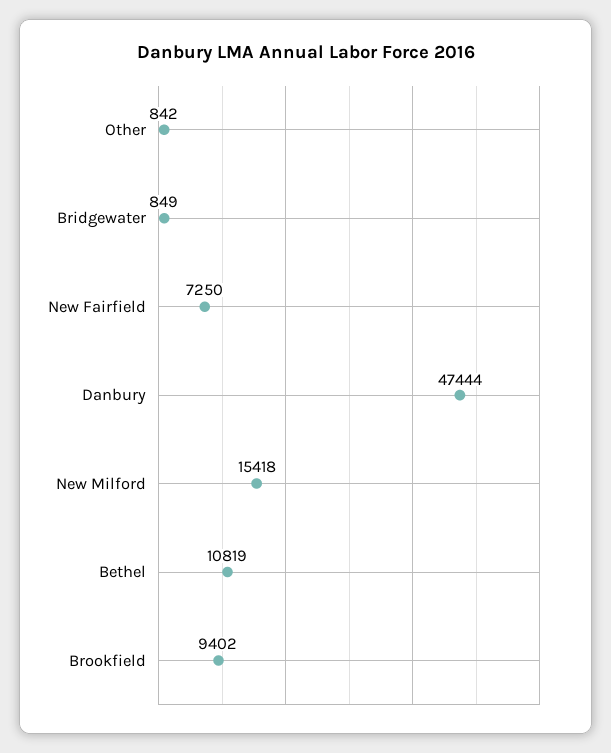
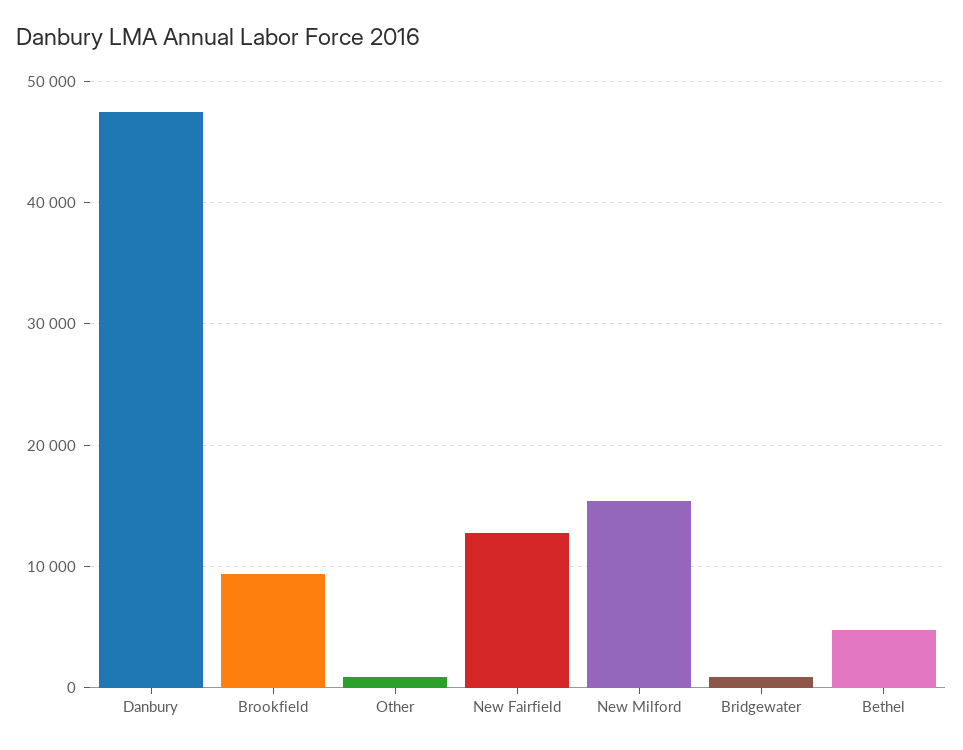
New Fairfield: 7250 -> 13000
Bethel: 10819 -> 5000

